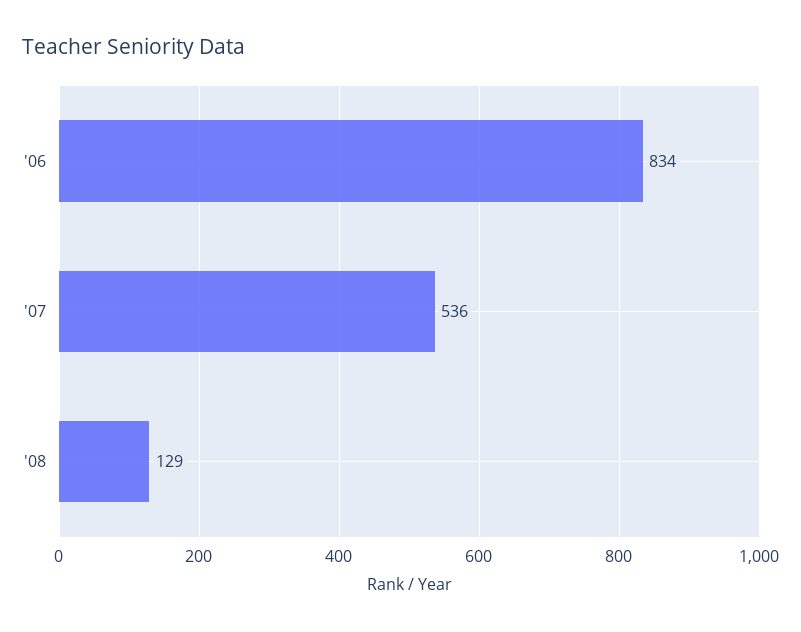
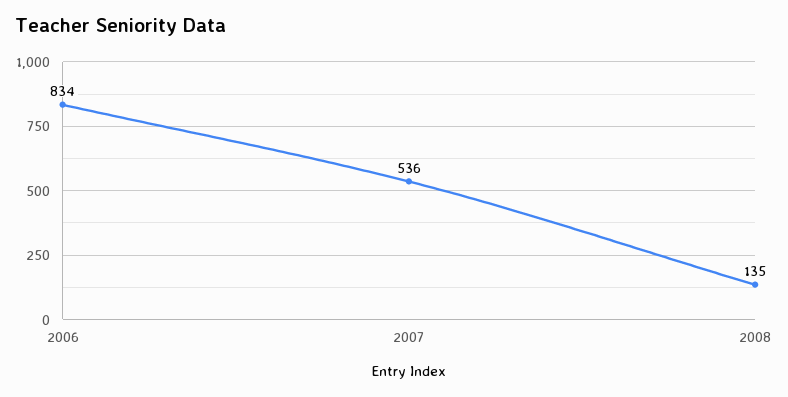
'08: 129 -> 135

